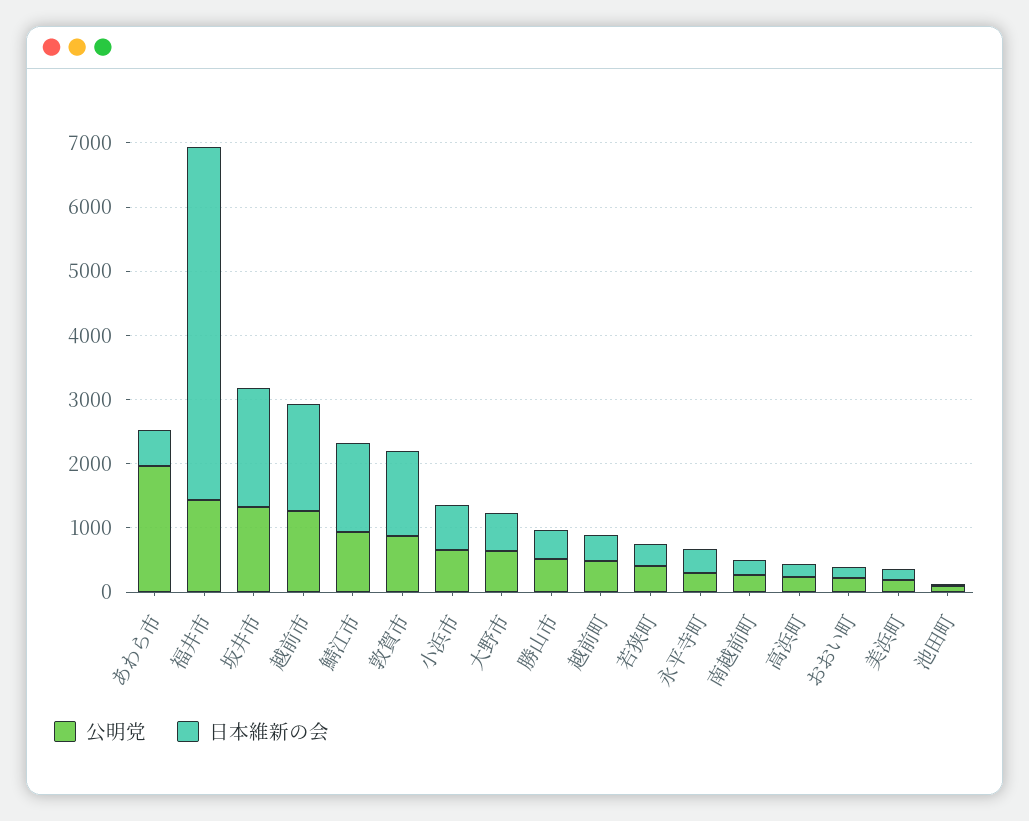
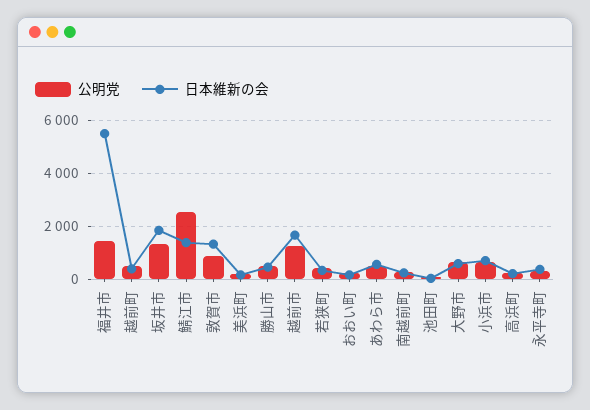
公明党, あわら市: 2000 -> 500
公明党, 鯖江市: 1000 -> 2500

